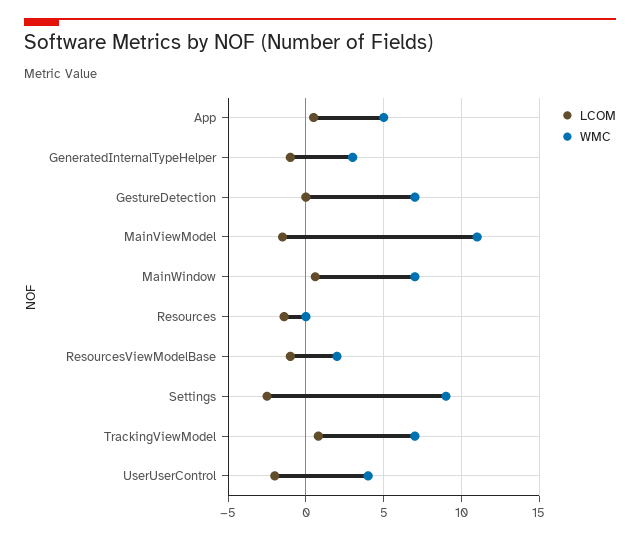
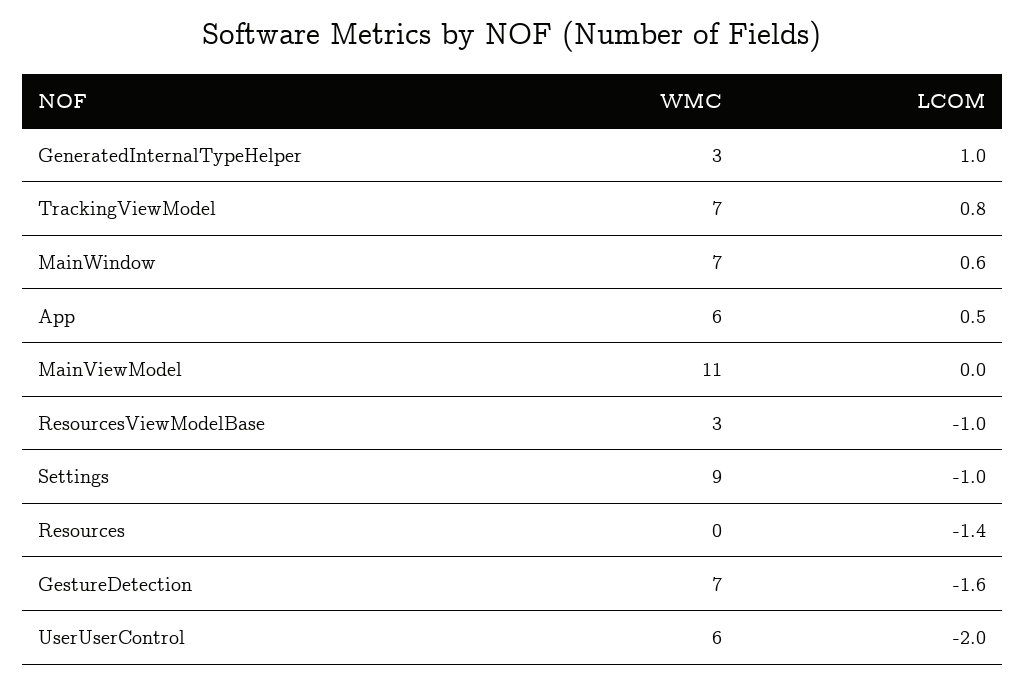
WMC, App: 5 -> 6
LCOM, GeneratedInternalTypeHelper: -1 -> 1
LCOM, GestureDetection: 0 -> -1.6
LCOM, MainViewModel: -1.5 -> 0
WMC, ResourcesViewModelBase: 2 -> 3
LCOM, Settings: -2.5 -> -1
WMC, UserUserControl: 4 -> 6

